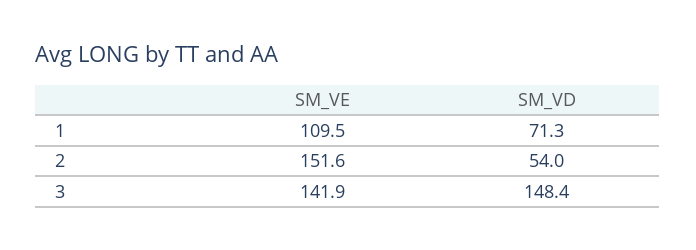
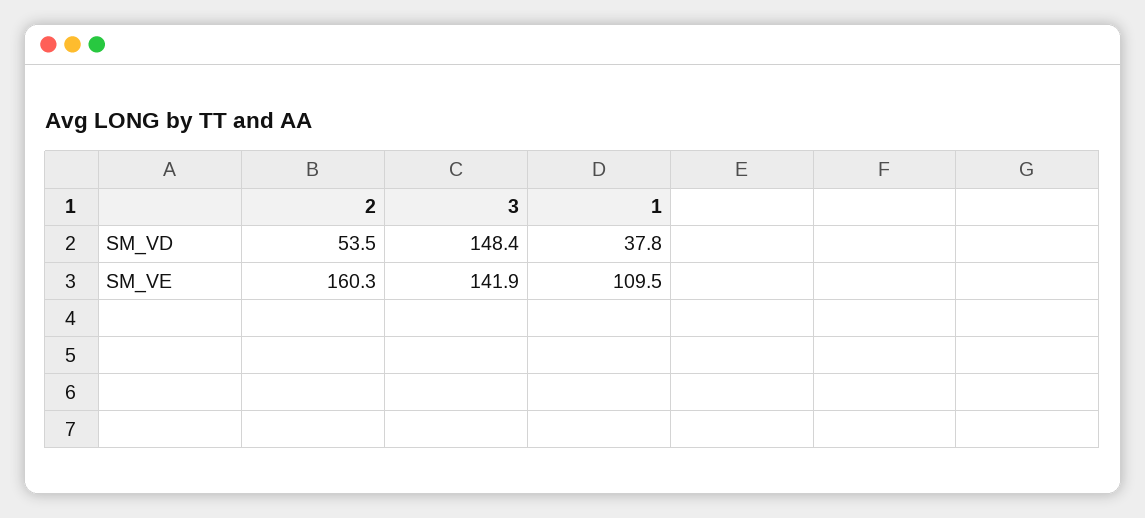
SM_VD, 1: 71.3 -> 37.8
SM_VE, 2: 151.6 -> 160.3
SM_VD, 2: 54 -> 53.5

